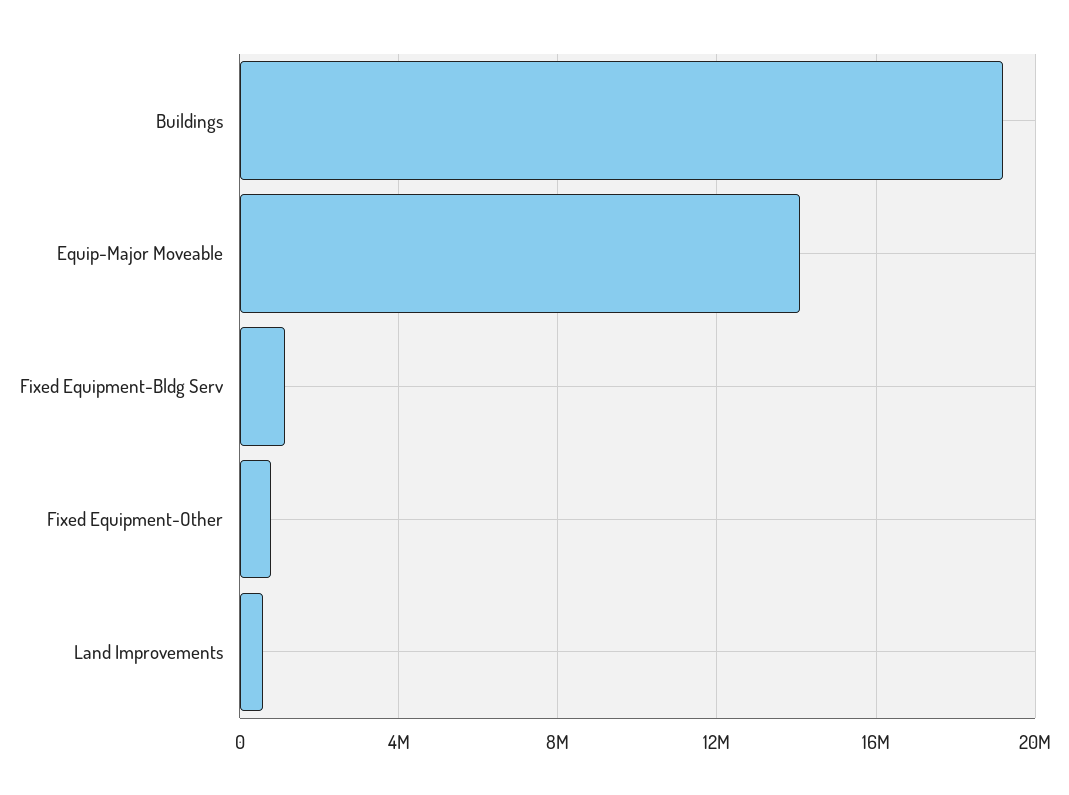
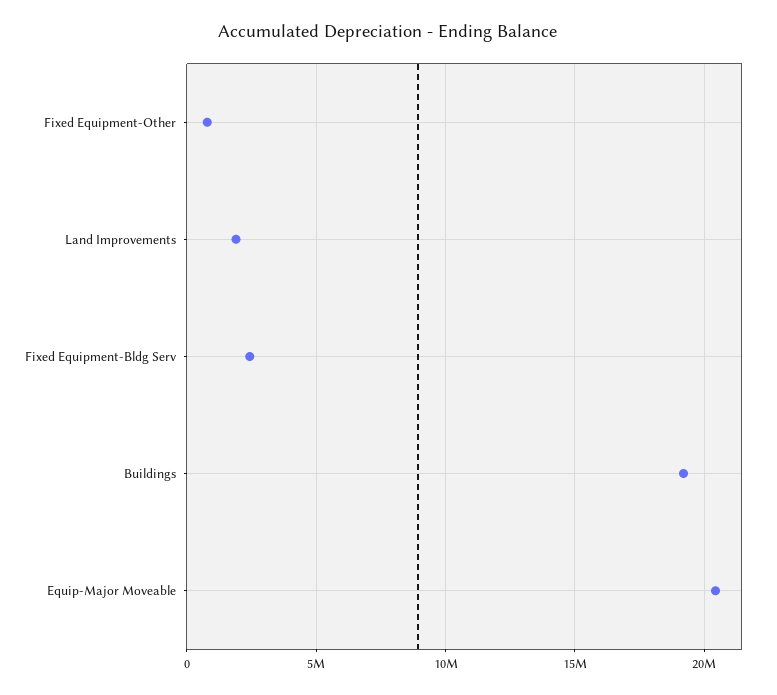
Equip-Major Moveable: 14000000 -> 20500000
Fixed Equipment-Bldg Serv: 1000000 -> 2500000
Land Improvements: 500000 -> 2000000

